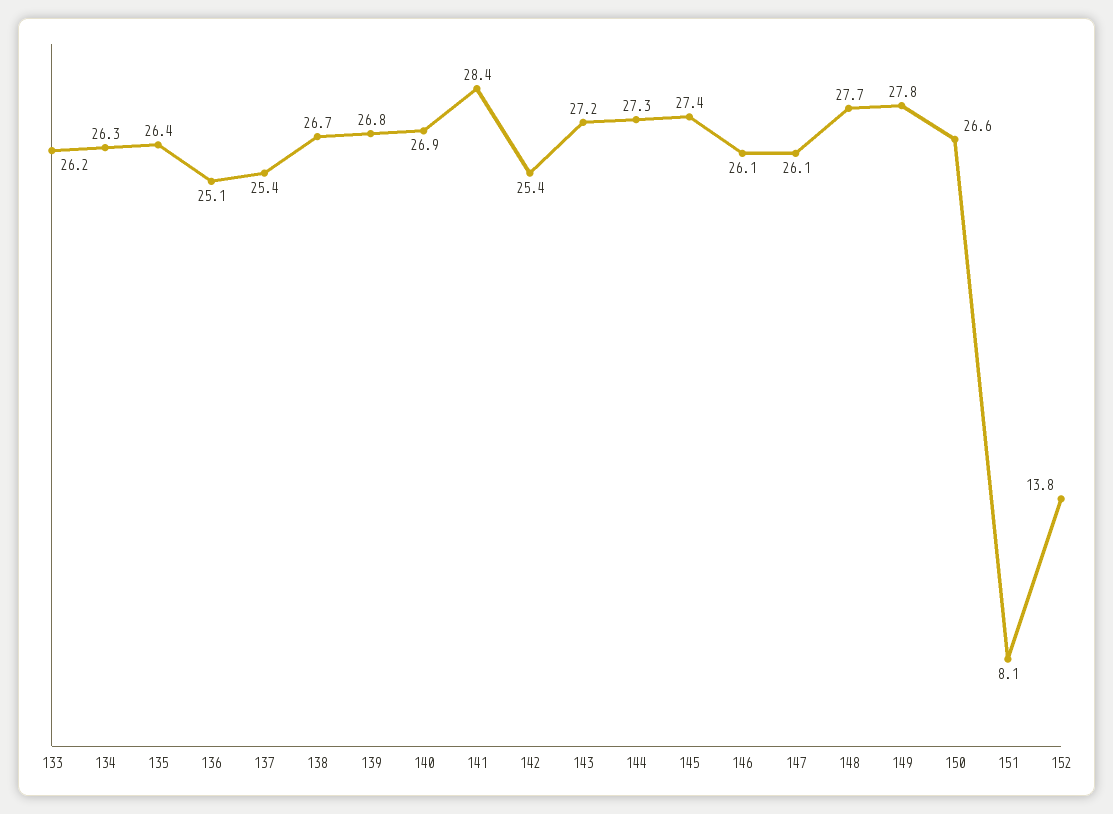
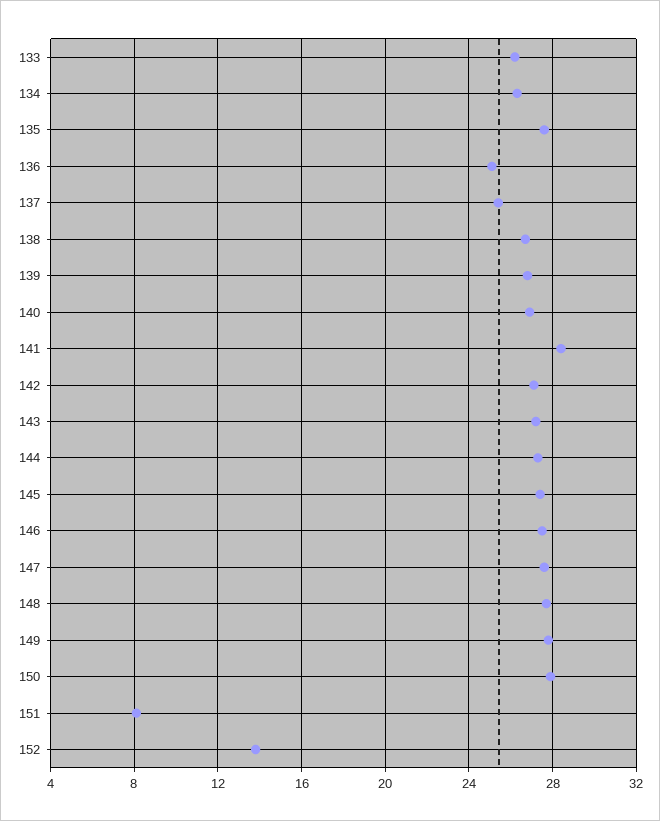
135: 26.4 -> 27.5
142: 25.4 -> 27
146: 26.1 -> 27.5
147: 26.1 -> 27.5
150: 26.6 -> 28

